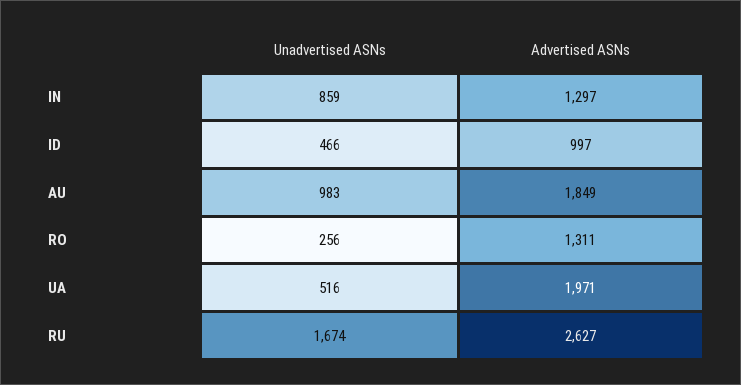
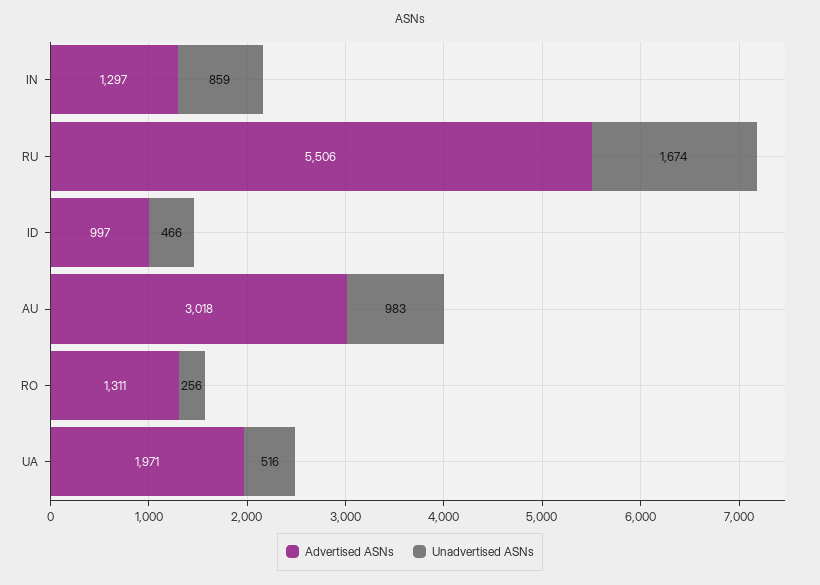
Advertised ASNs, AU: 1849 -> 3018
Advertised ASNs, RU: 2627 -> 5506

